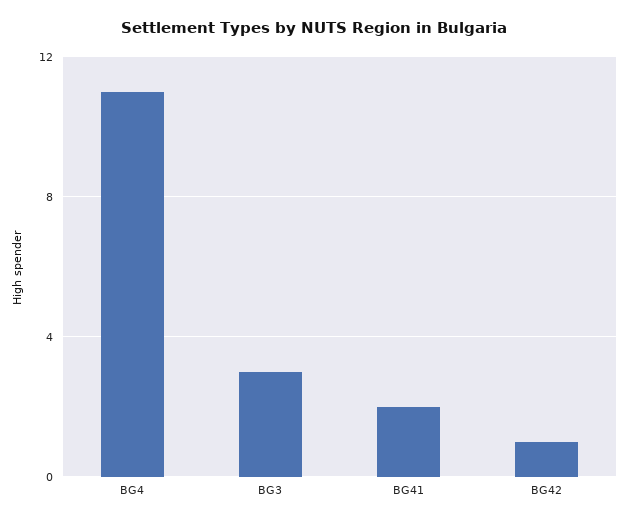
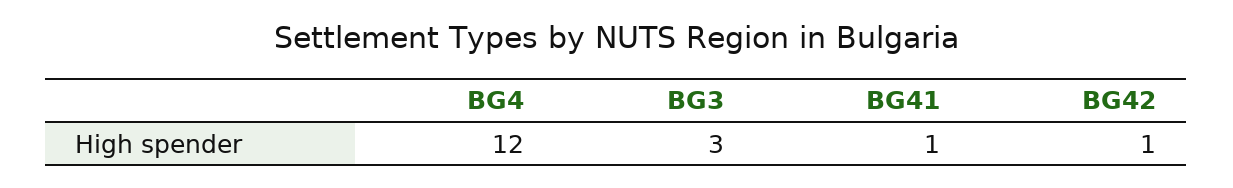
BG4: 11 -> 12
BG41: 2 -> 1

